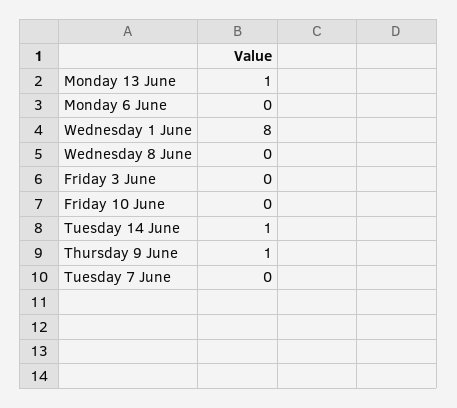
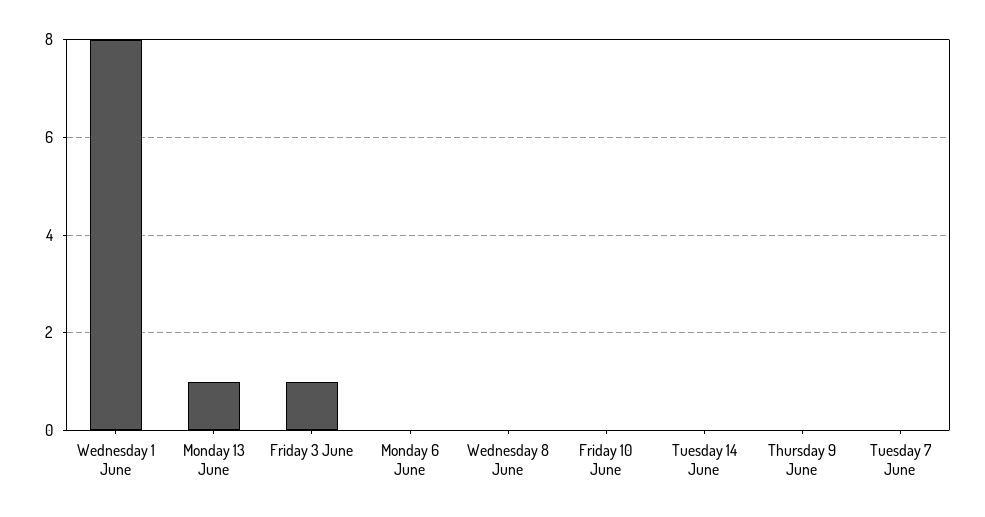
Friday 3 June: 0 -> 1
Tuesday 14 June: 1 -> 0
Thursday 9 June: 1 -> 0

